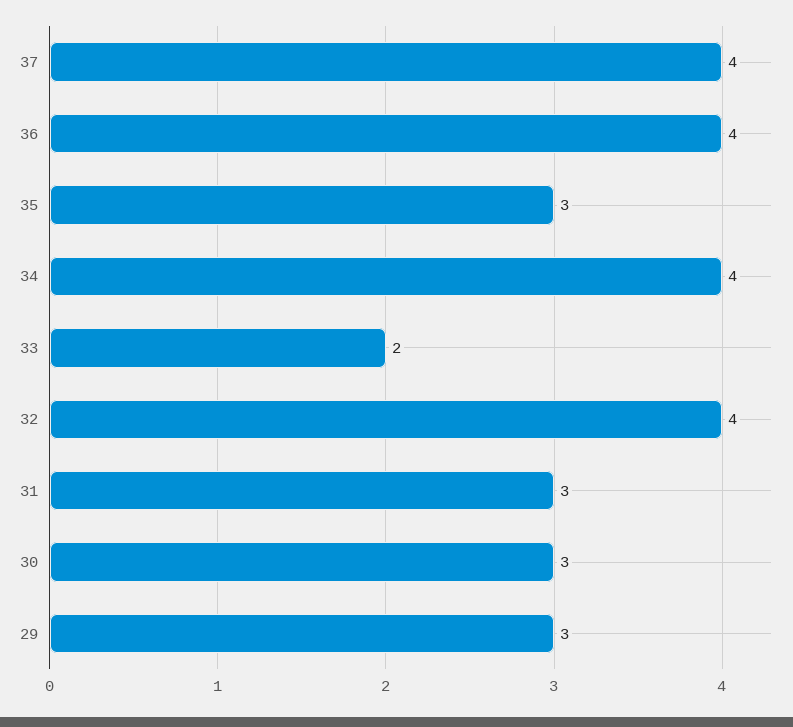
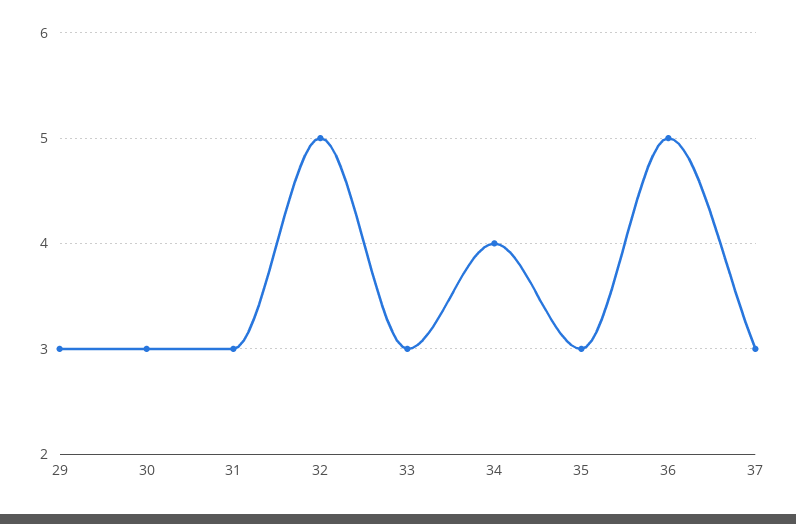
37: 4 -> 3
36: 4 -> 5
33: 2 -> 3
32: 4 -> 5

